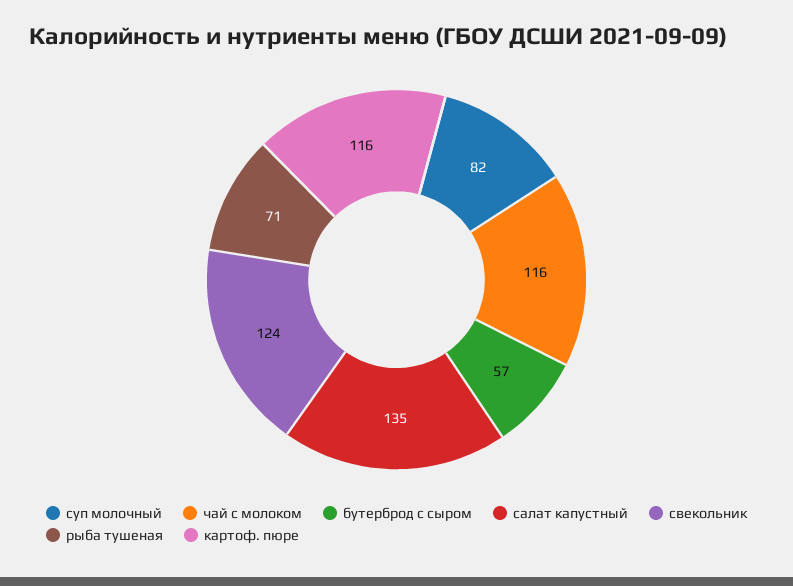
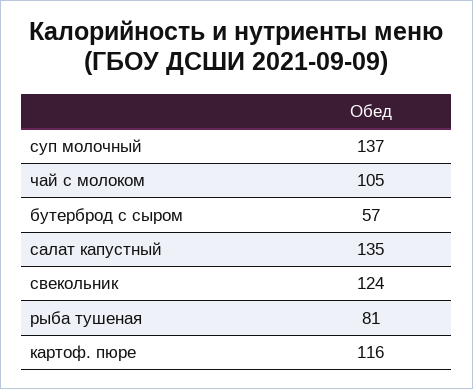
суп молочный: 82 -> 137
чай с молоком: 116 -> 105
рыба тушеная: 71 -> 81

